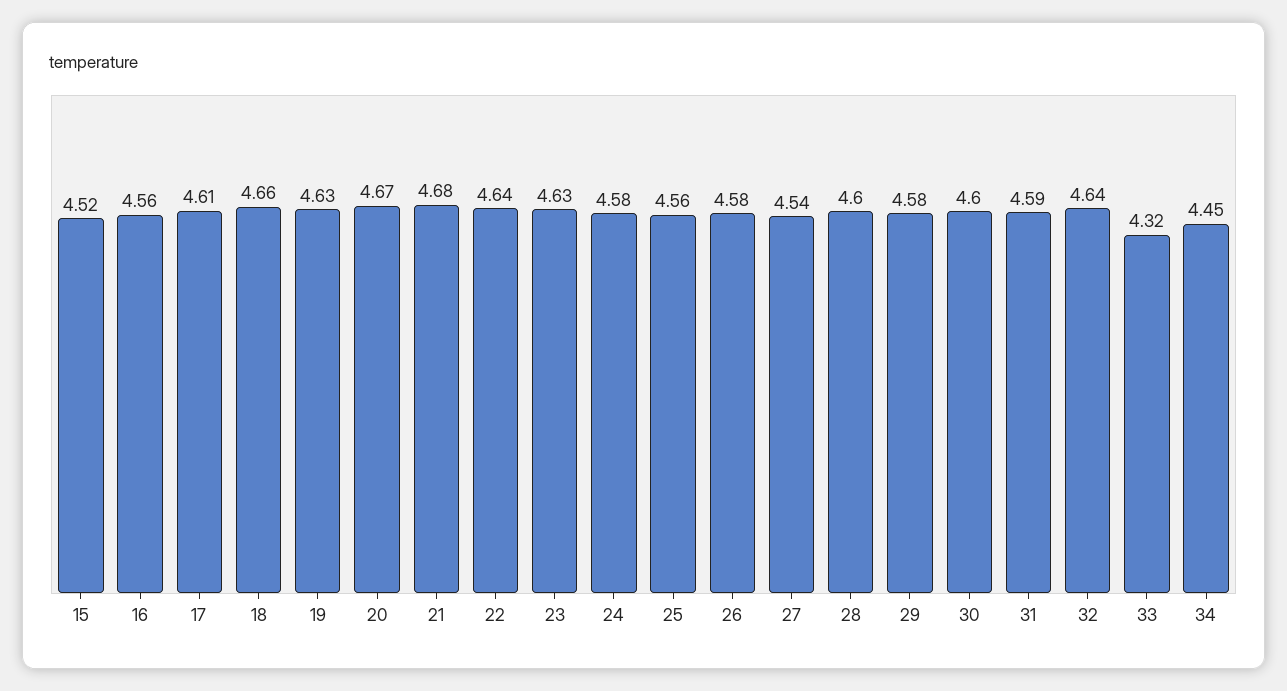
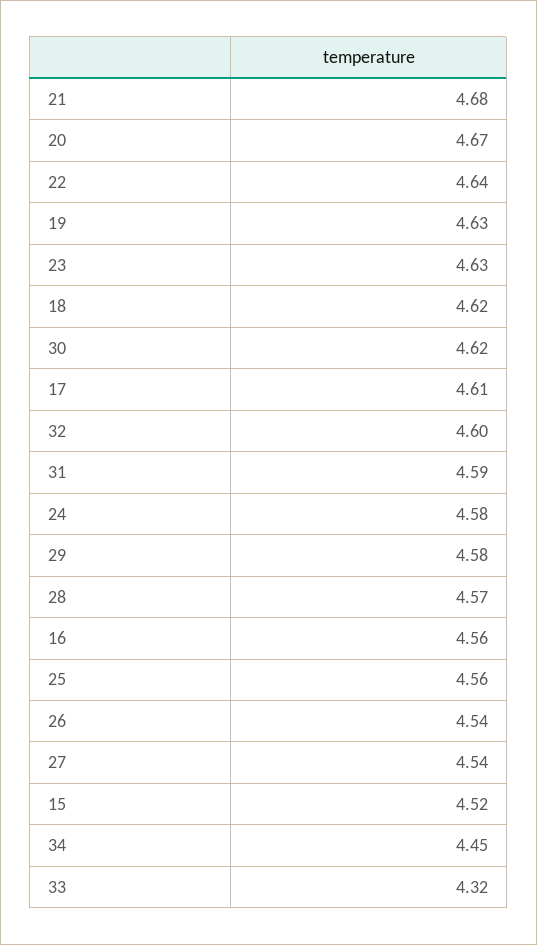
18: 4.66 -> 4.62
26: 4.58 -> 4.54
28: 4.6 -> 4.57
30: 4.6 -> 4.62
32: 4.64 -> 4.6

